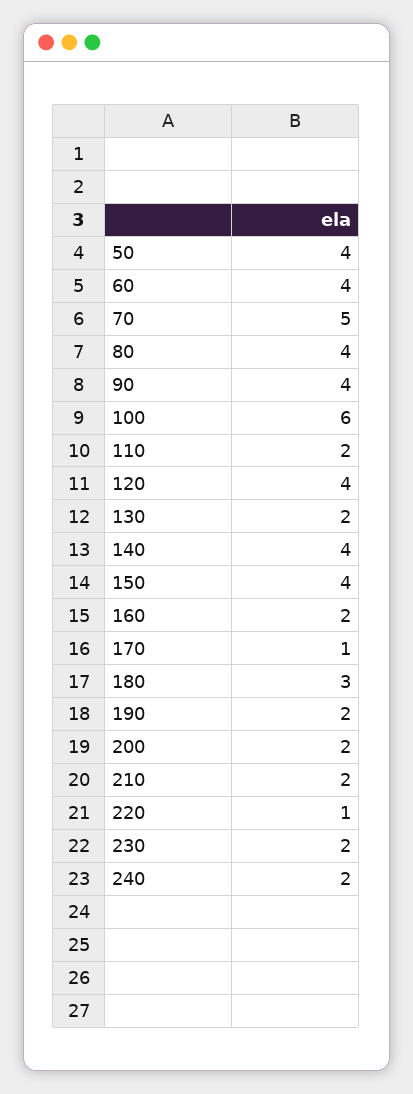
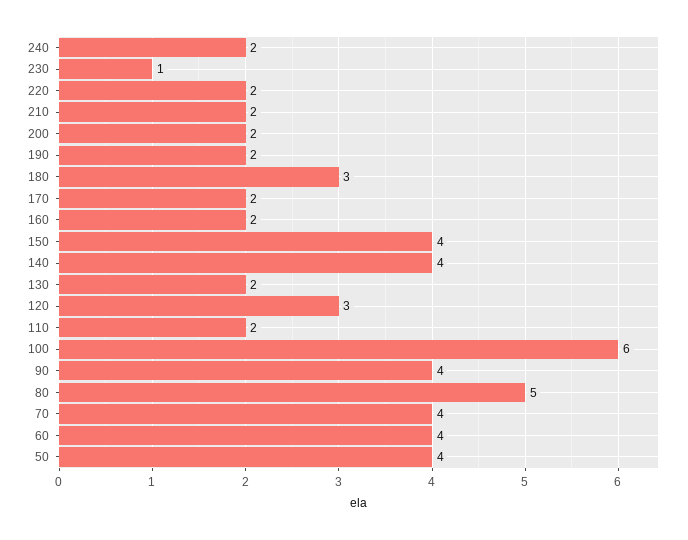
70: 5 -> 4
80: 4 -> 5
120: 4 -> 3
170: 1 -> 2
220: 1 -> 2
230: 2 -> 1

